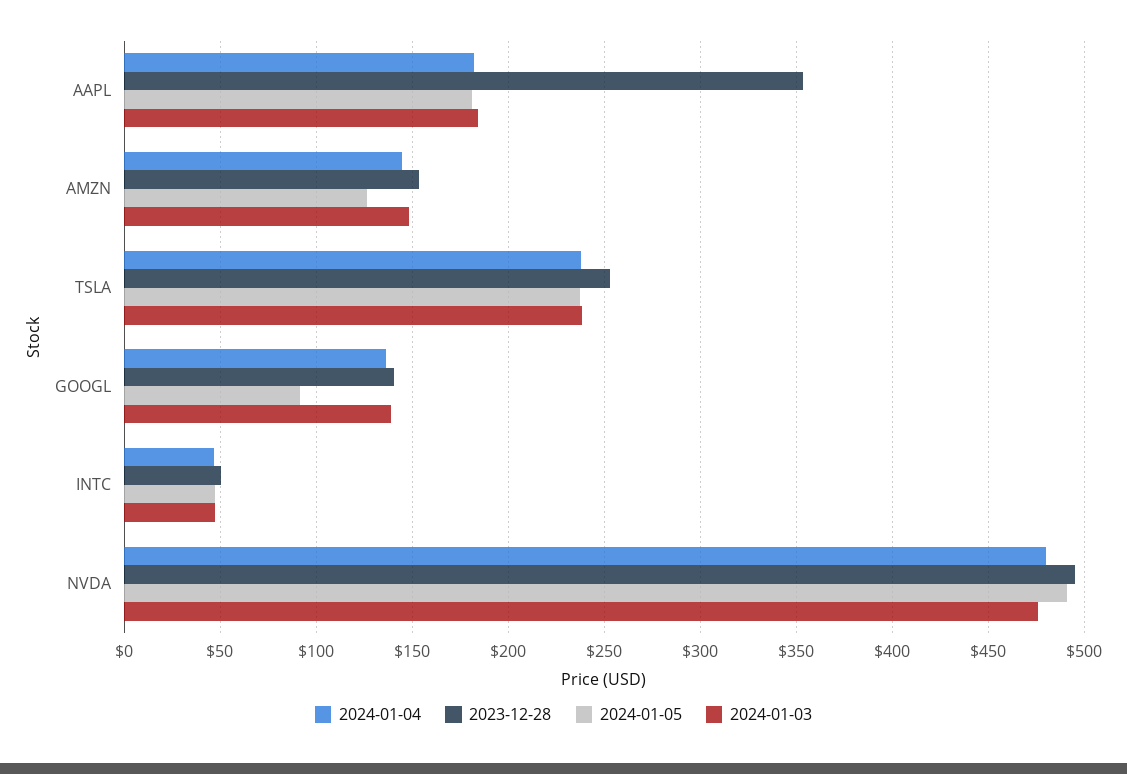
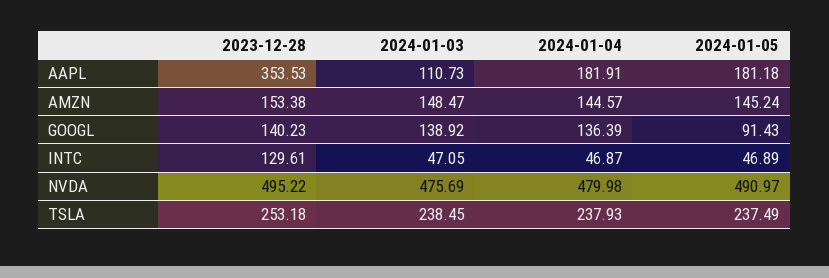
2024-01-03, AAPL: 185 -> 110.73
2024-01-05, AMZN: 125 -> 145.24
2023-12-28, INTC: 50 -> 129.61

